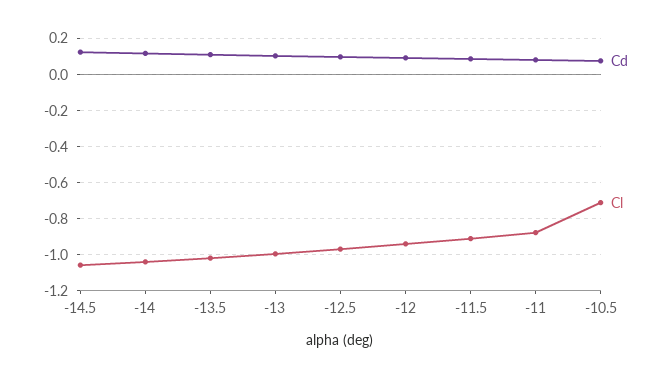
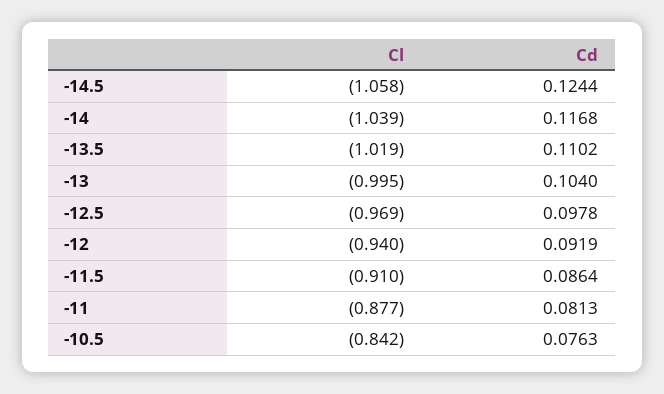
Cl, -10.5: -0.7 -> -0.842

